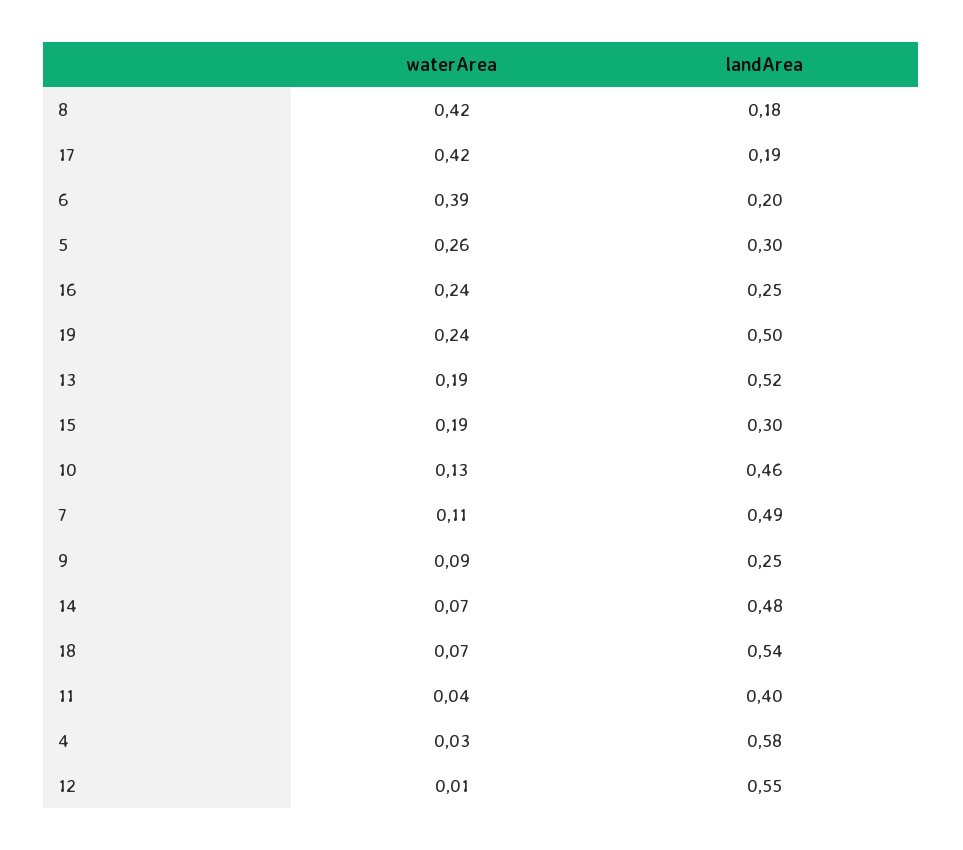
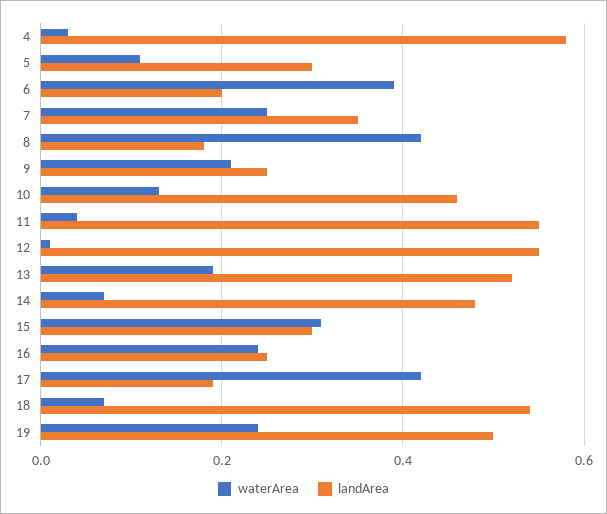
waterArea, 5: 0.26 -> 0.1
waterArea, 15: 0.19 -> 0.3
waterArea, 7: 0.11 -> 0.25
landArea, 7: 0.49 -> 0.35
waterArea, 9: 0.09 -> 0.2
landArea, 11: 0.4 -> 0.55

